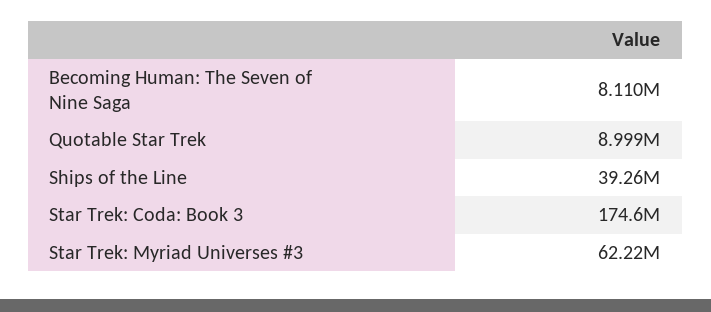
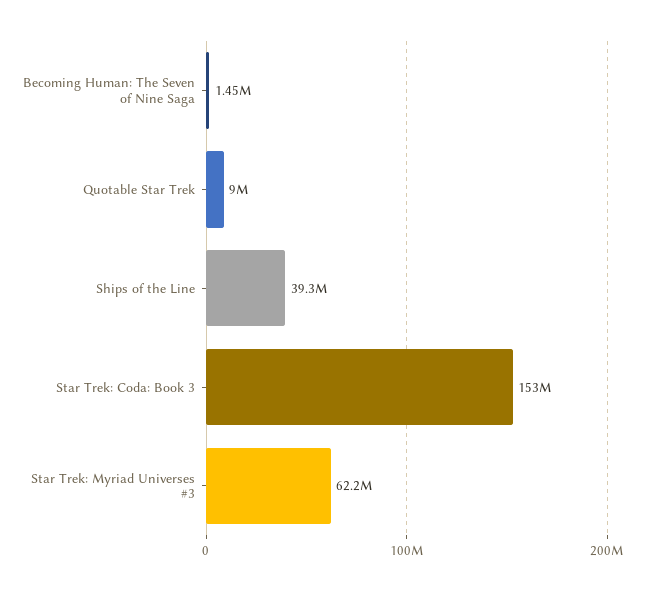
Becoming Human: The Seven of Nine Saga: 8110000 -> 1450000
Star Trek: Coda: Book 3: 174600000 -> 153000000

